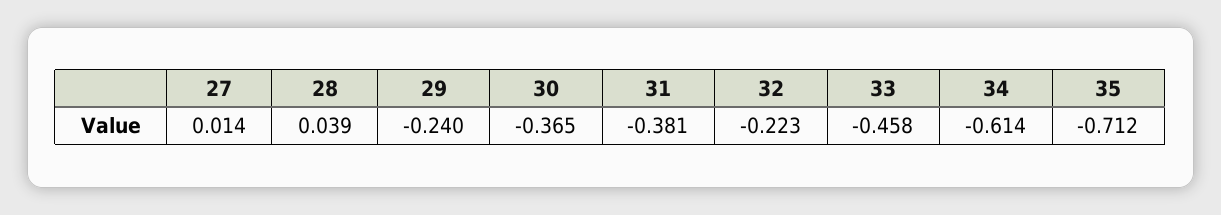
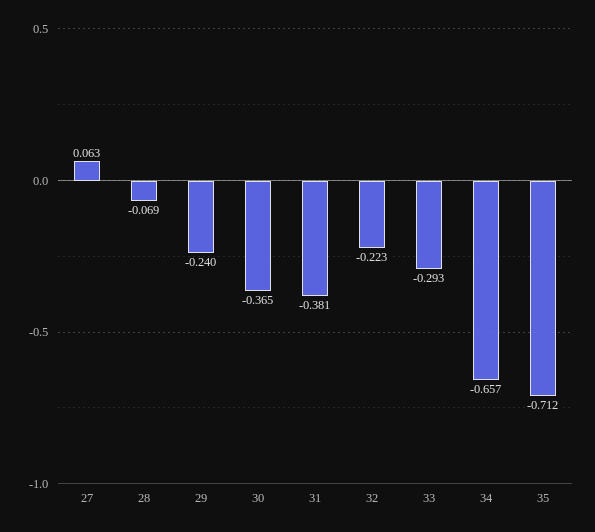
27: 0.014 -> 0.063
28: 0.039 -> -0.069
33: -0.458 -> -0.293
34: -0.614 -> -0.657

